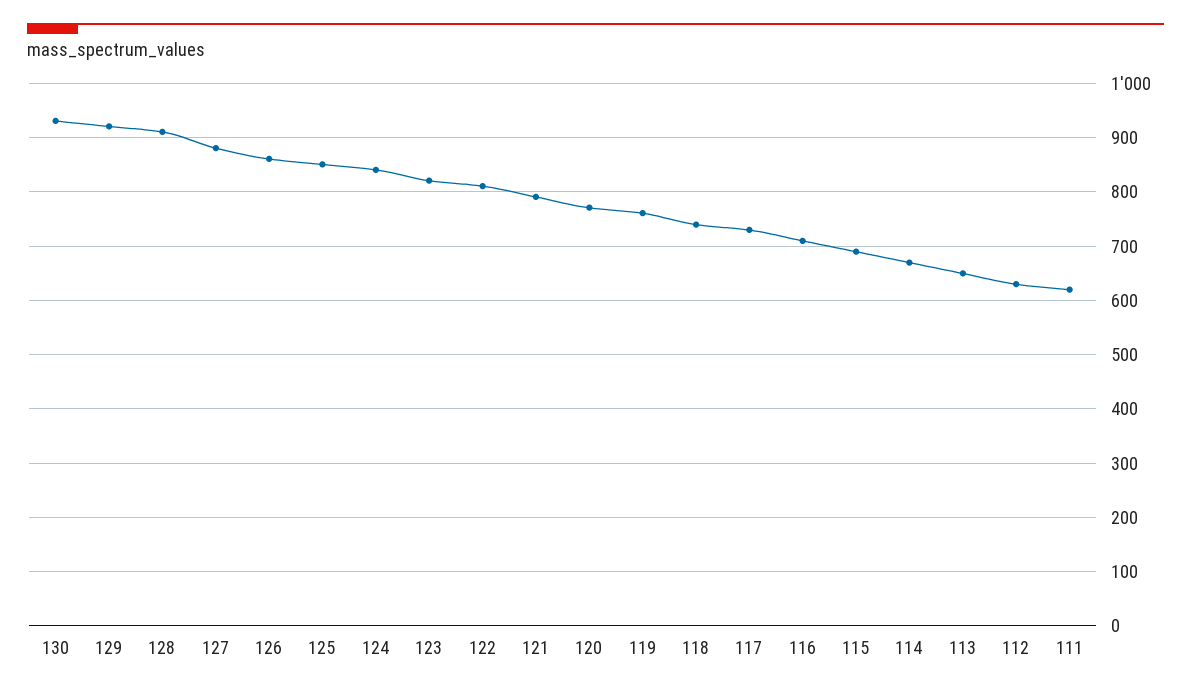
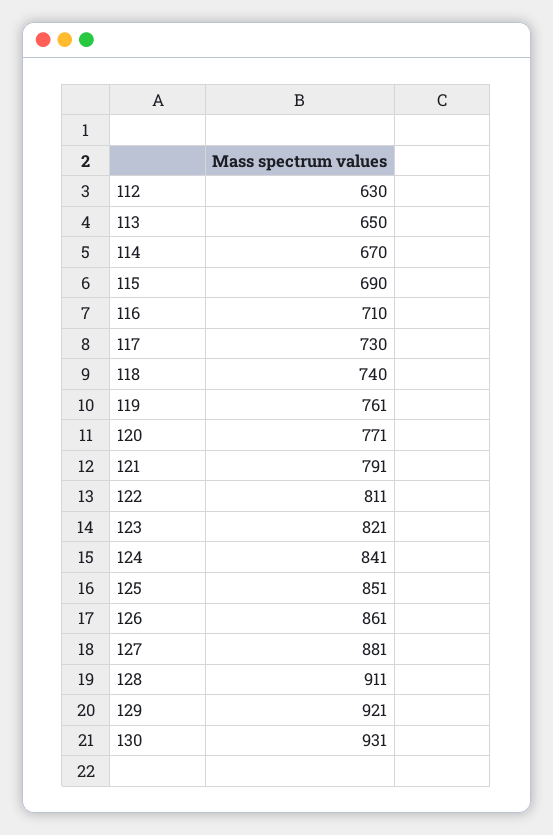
111: 620 -> none

